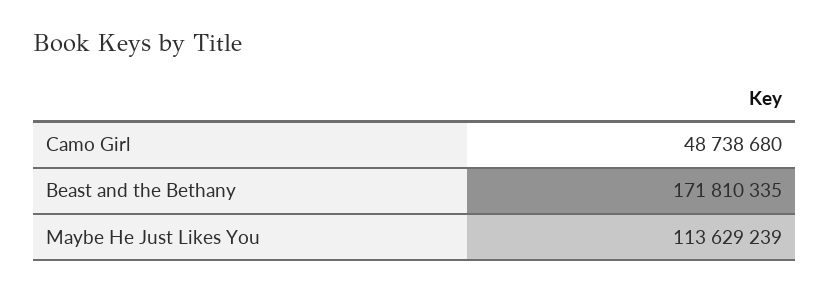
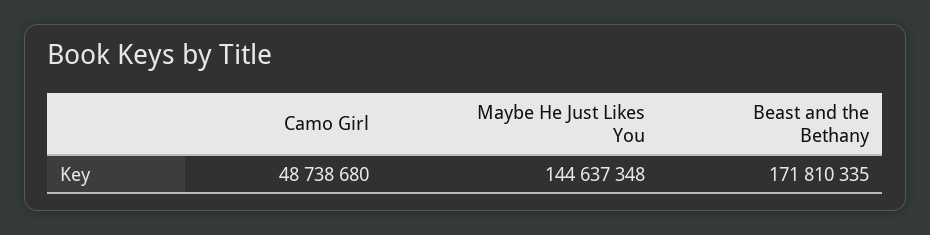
Maybe He Just Likes You: 113629239 -> 144637348

